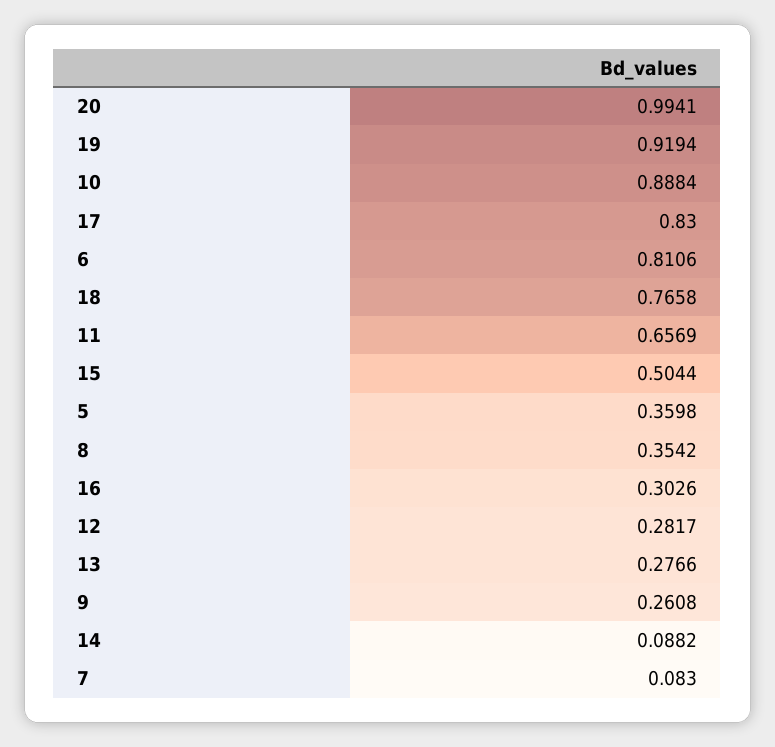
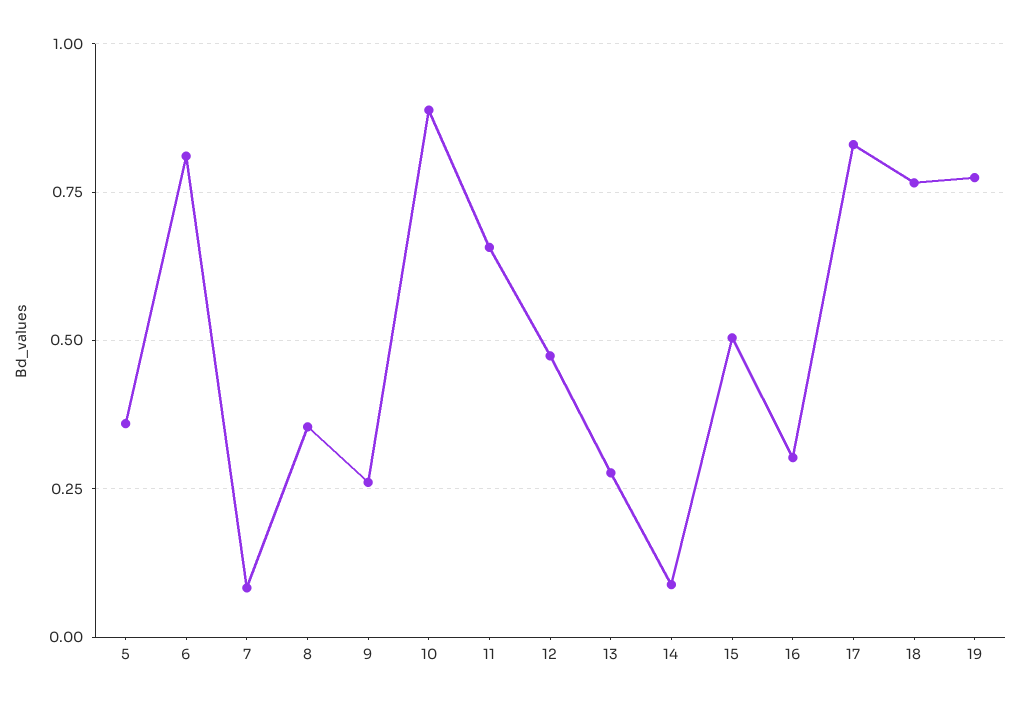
20: 0.9941 -> none
19: 0.9194 -> 0.775
12: 0.2817 -> 0.475

